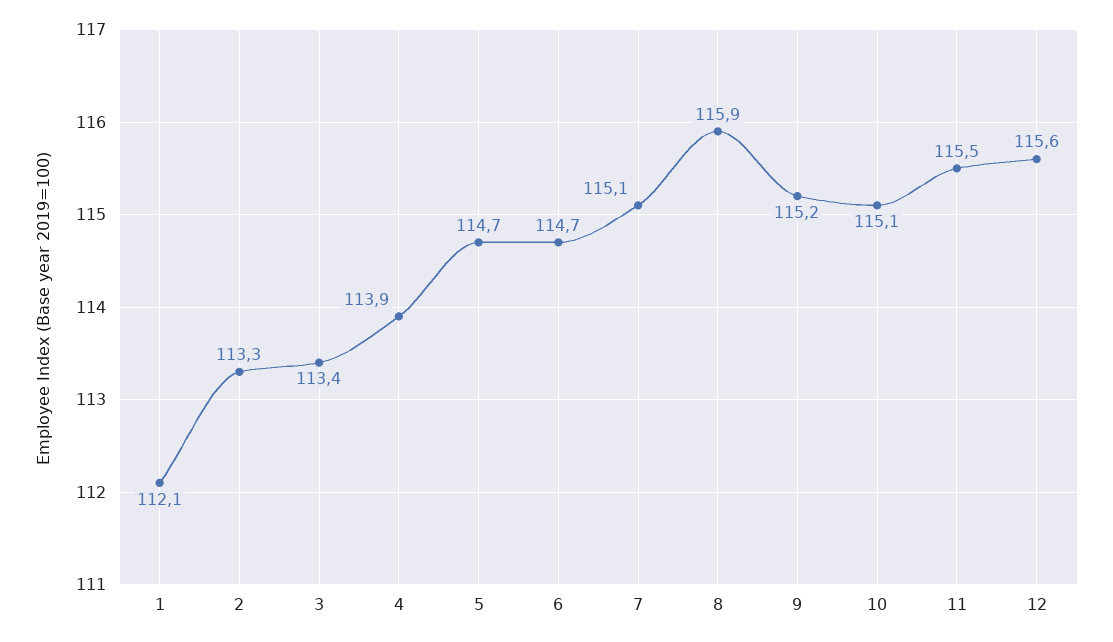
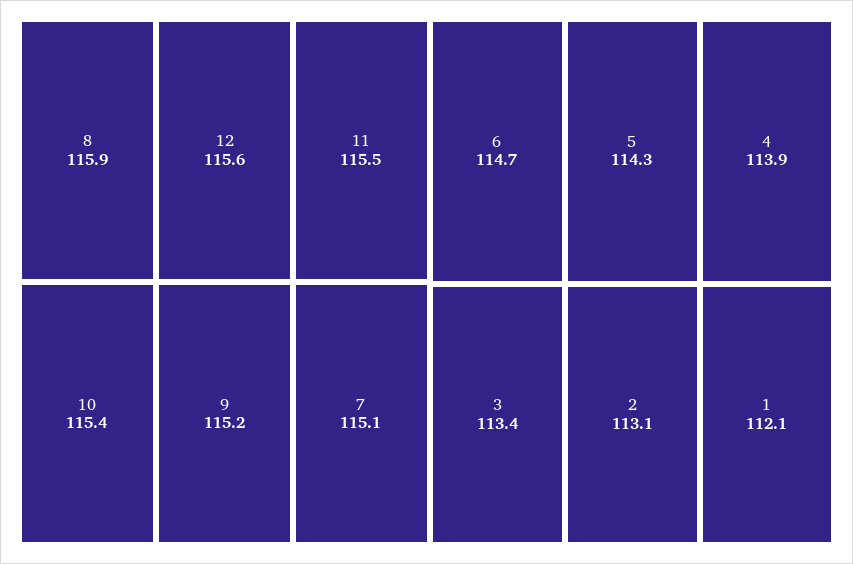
2: 113.3 -> 113.1
5: 114.7 -> 114.3
10: 115.1 -> 115.4

